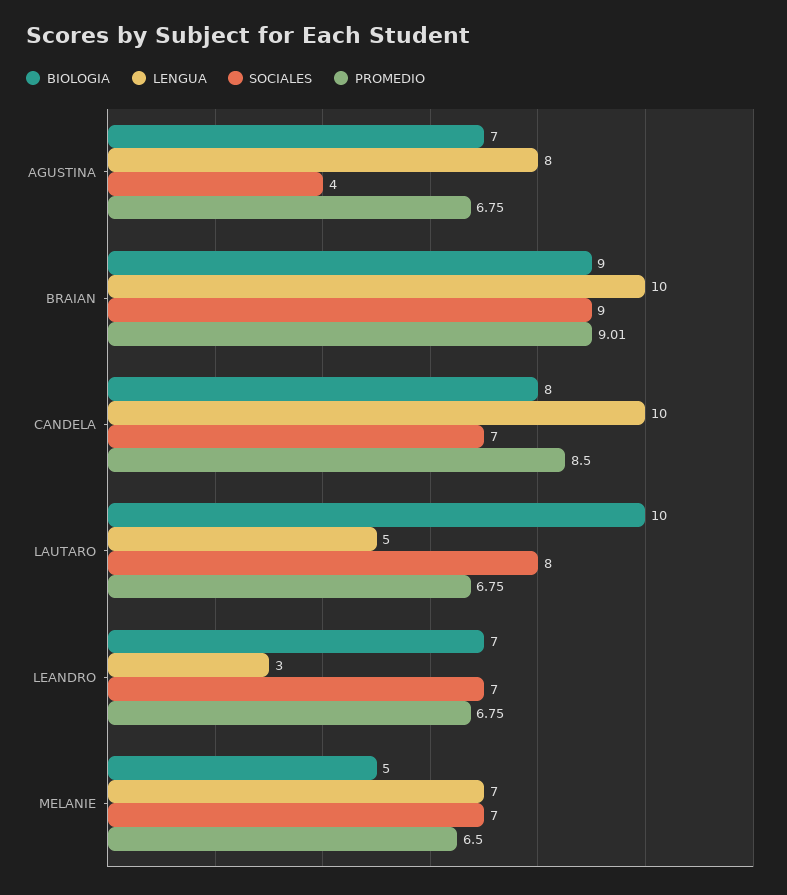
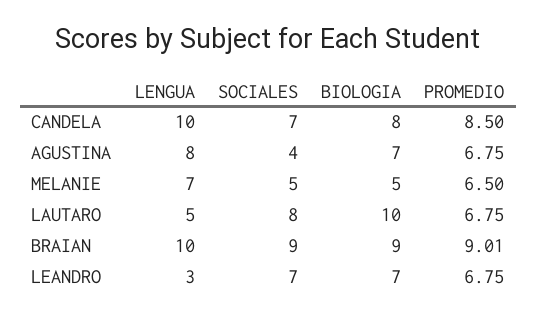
SOCIALES, MELANIE: 7 -> 5

